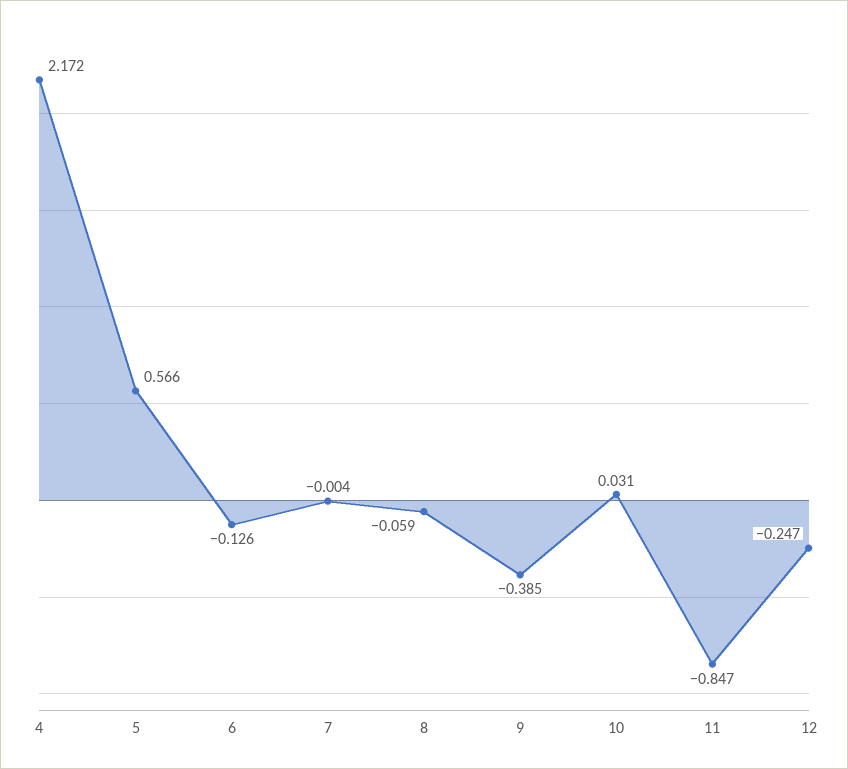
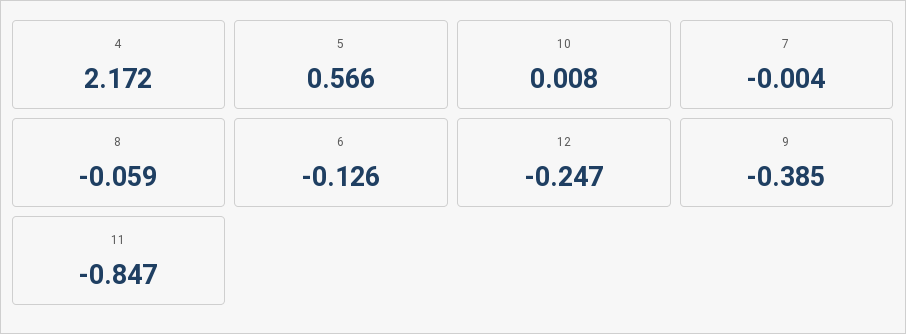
10: 0.031 -> 0.008

